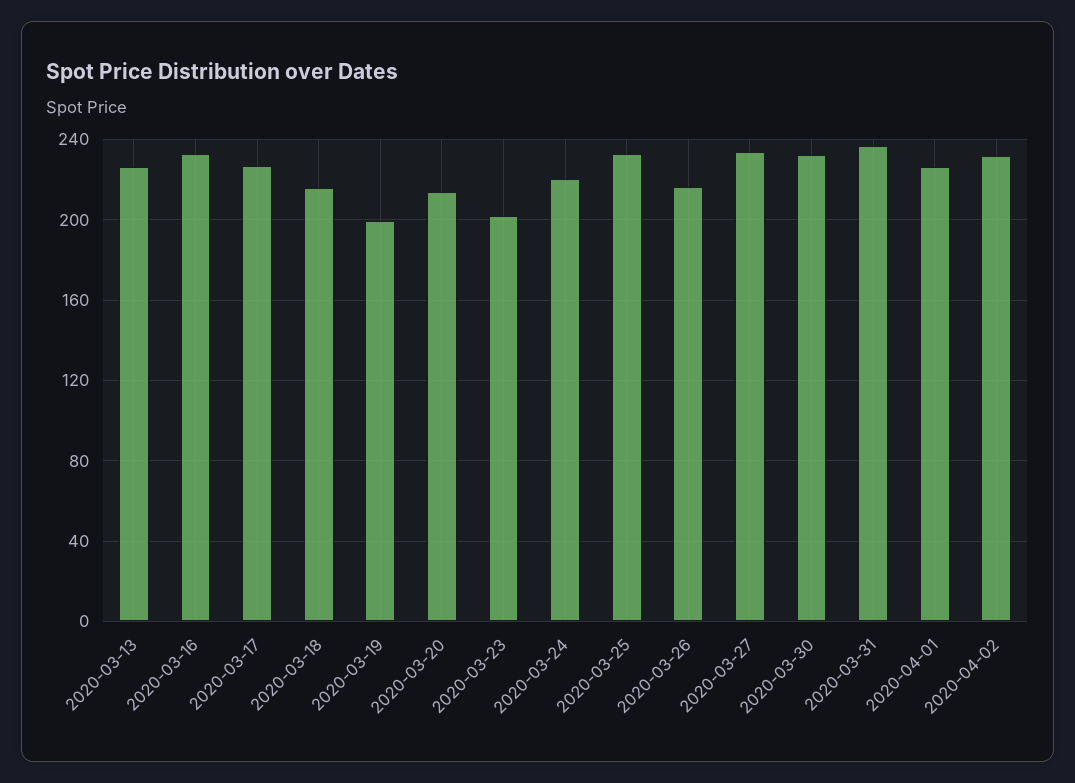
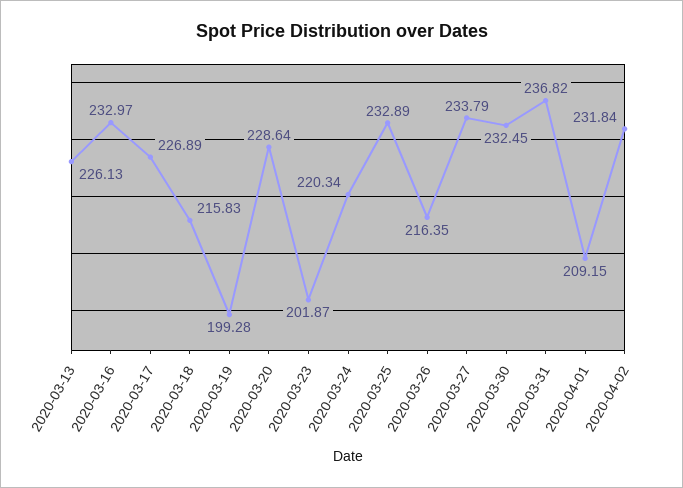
2020-03-20: 215 -> 228.64
2020-04-01: 225 -> 209.15

